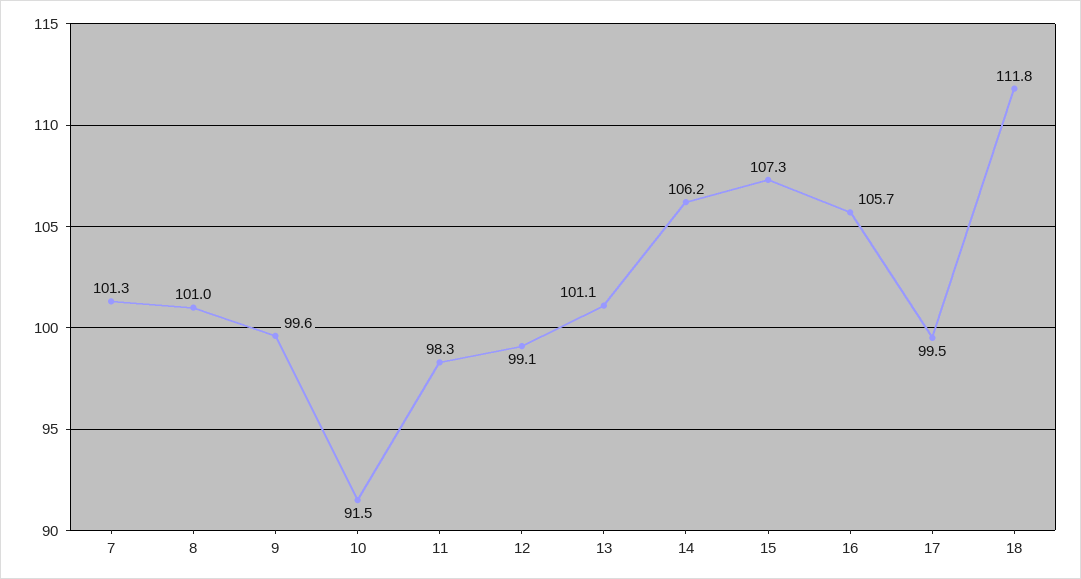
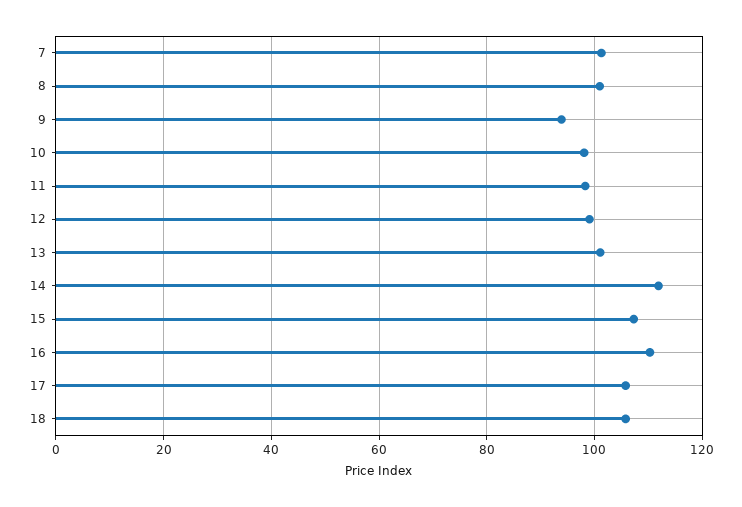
9: 99.6 -> 94
10: 91.5 -> 98
14: 106.2 -> 112
16: 105.7 -> 110
17: 99.5 -> 106
18: 111.8 -> 106

